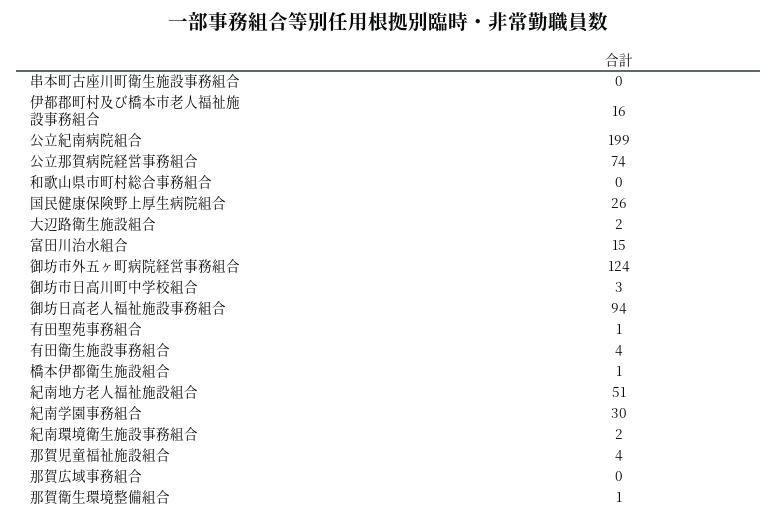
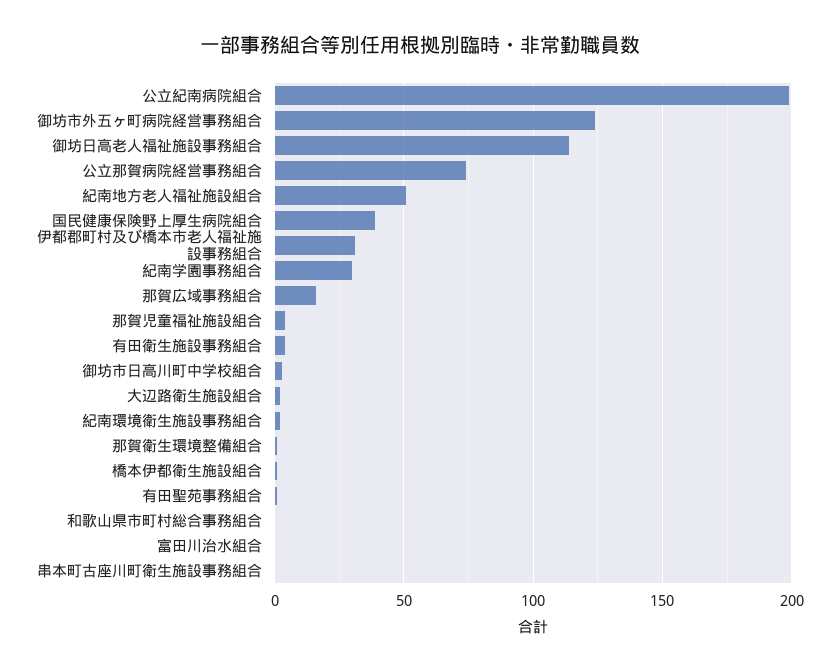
伊都郡町村及び橋本市老人福祉施設事務組合: 16 -> 30
国民健康保険野上厚生病院組合: 26 -> 40
富田川治水組合: 15 -> 0
御坊日高老人福祉施設事務組合: 94 -> 115
那賀広域事務組合: 0 -> 15

